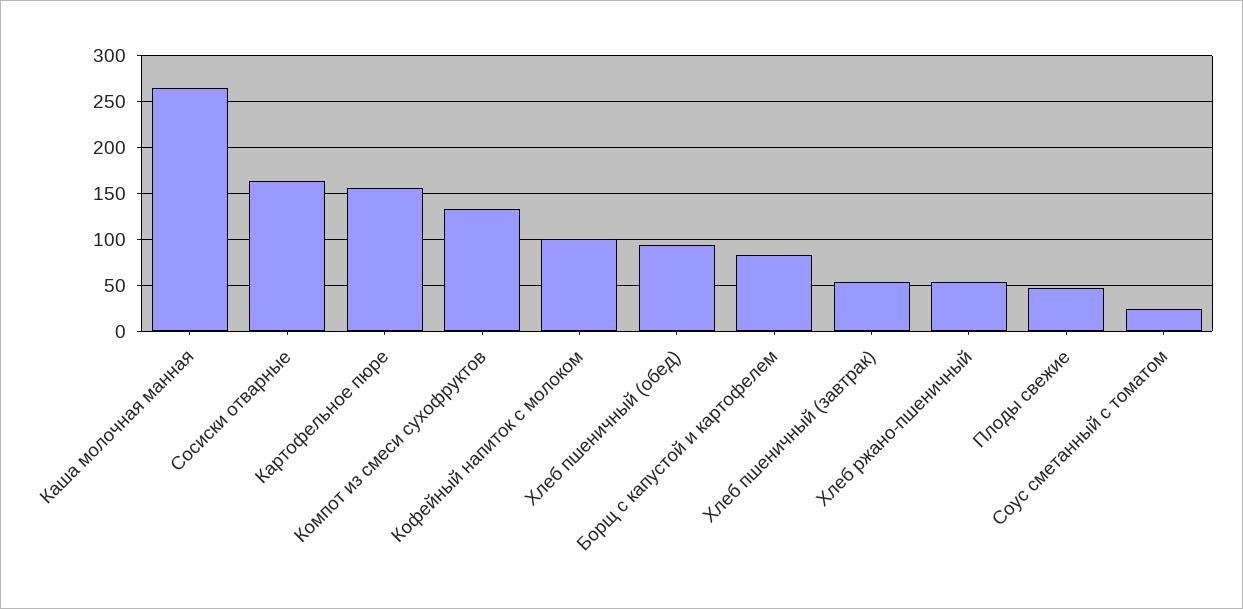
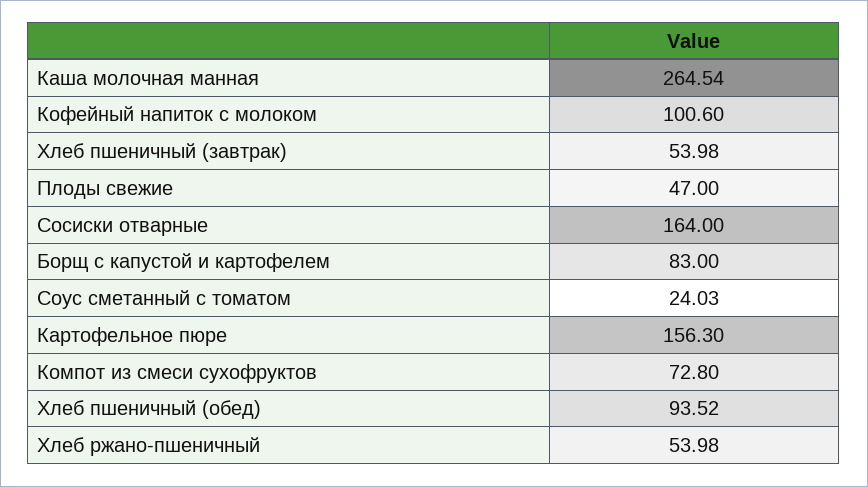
Компот из смеси сухофруктов: 130 -> 72.8

